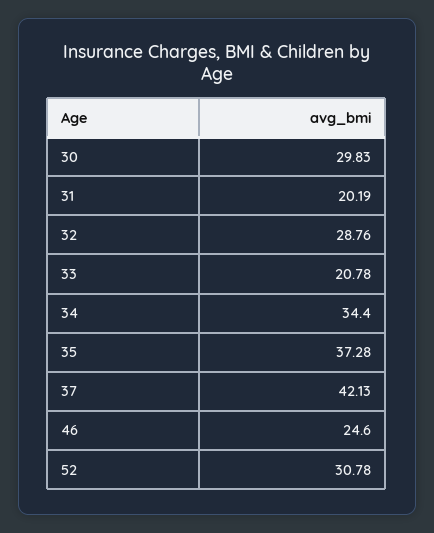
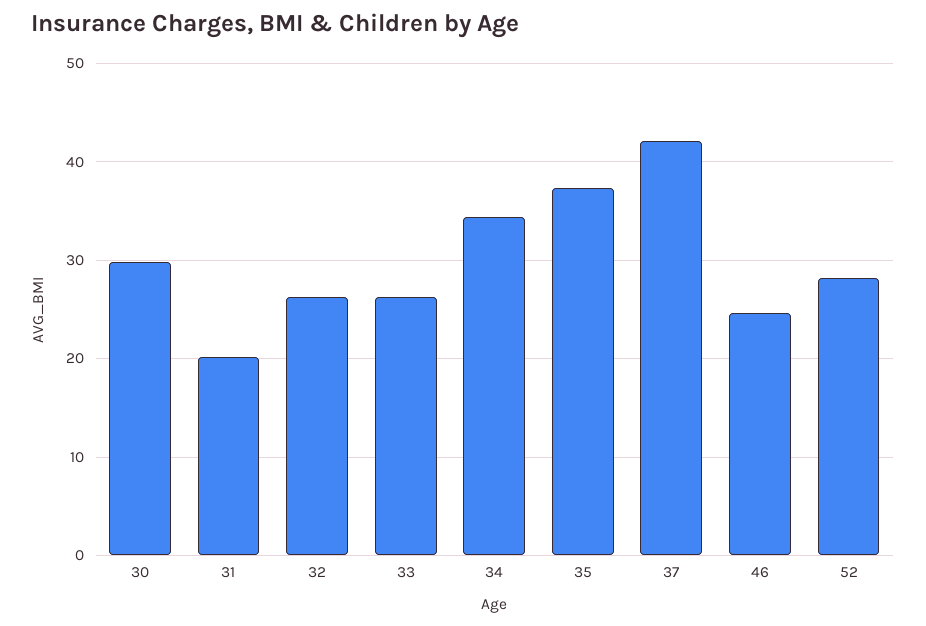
32: 28.76 -> 26
33: 20.78 -> 26
52: 30.78 -> 28

